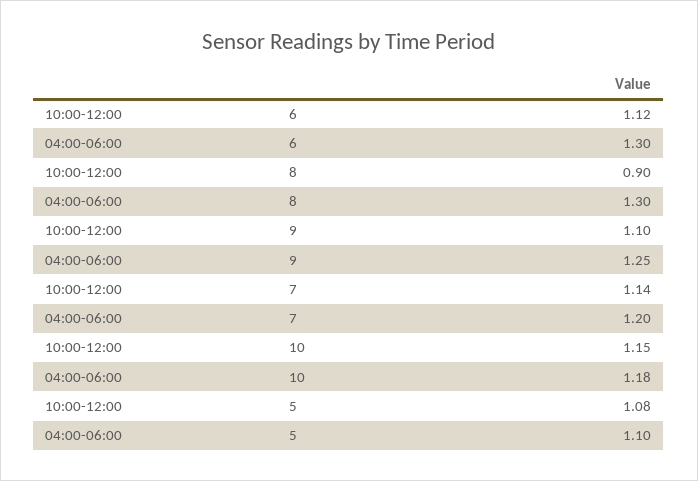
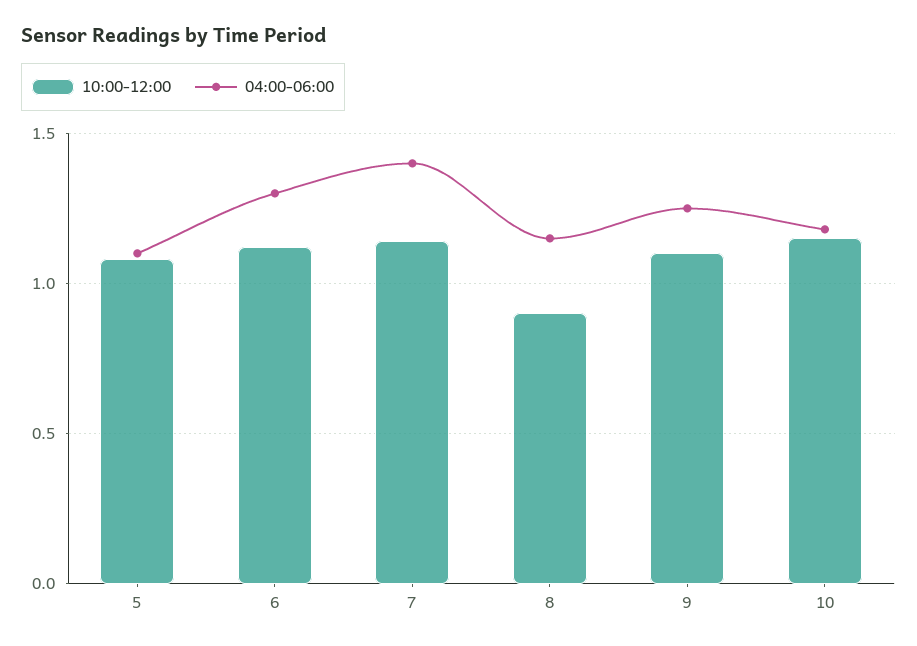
04:00-06:00, 8: 1.3 -> 1.15
04:00-06:00, 7: 1.2 -> 1.4

